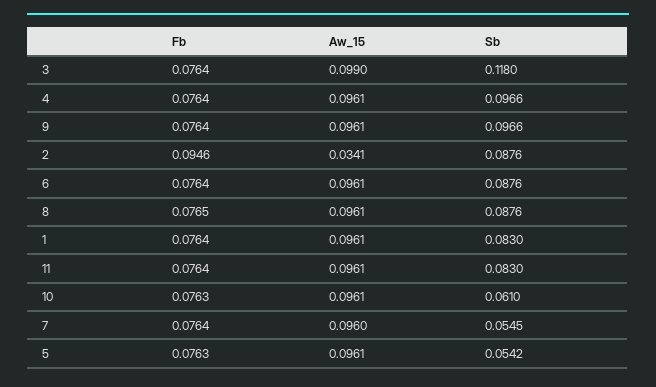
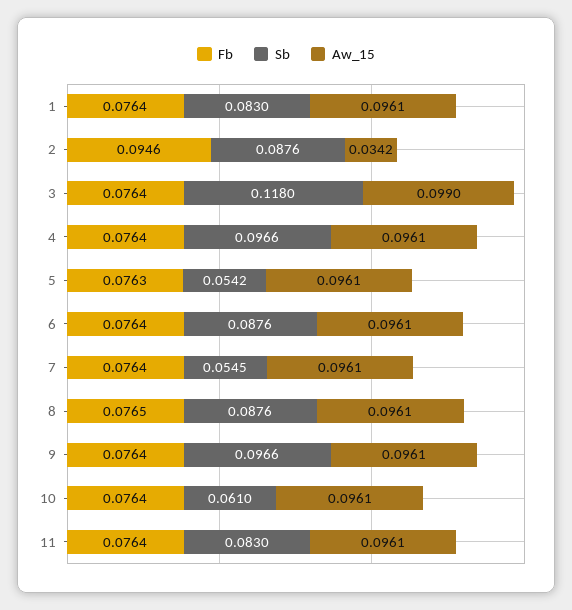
Aw_15, 2: 0.0341 -> 0.0342
Fb, 10: 0.0763 -> 0.0764
Aw_15, 7: 0.096 -> 0.0961

